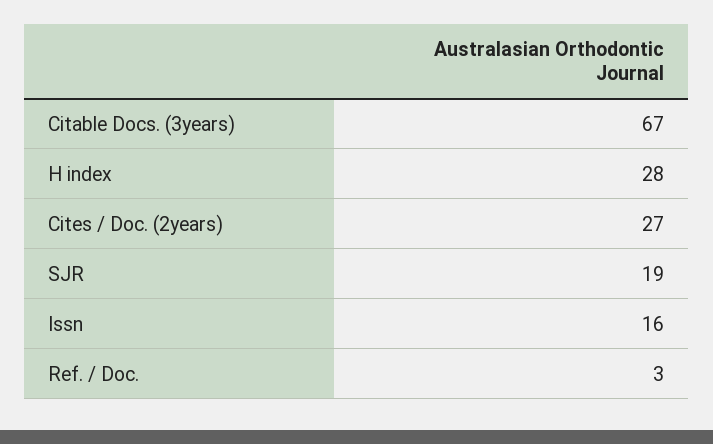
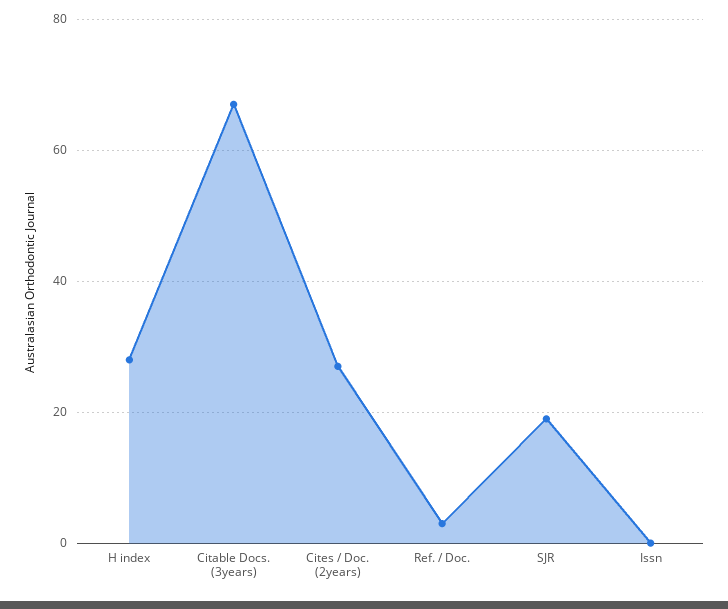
Issn: 16 -> 0

